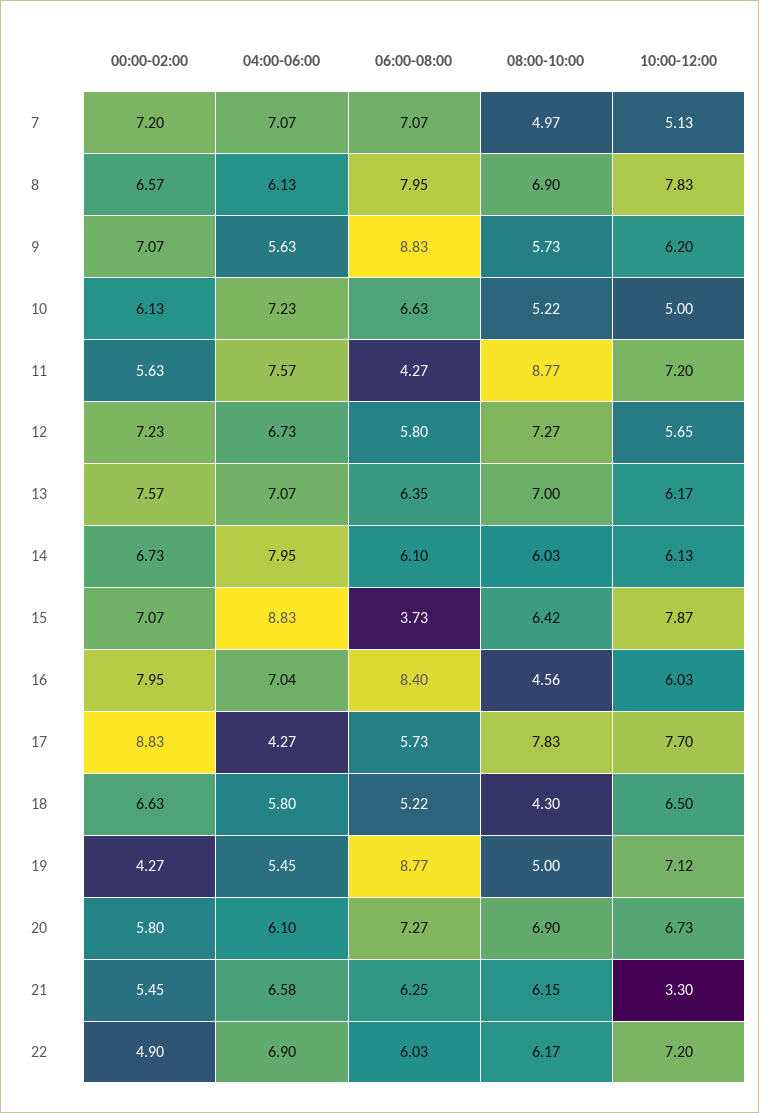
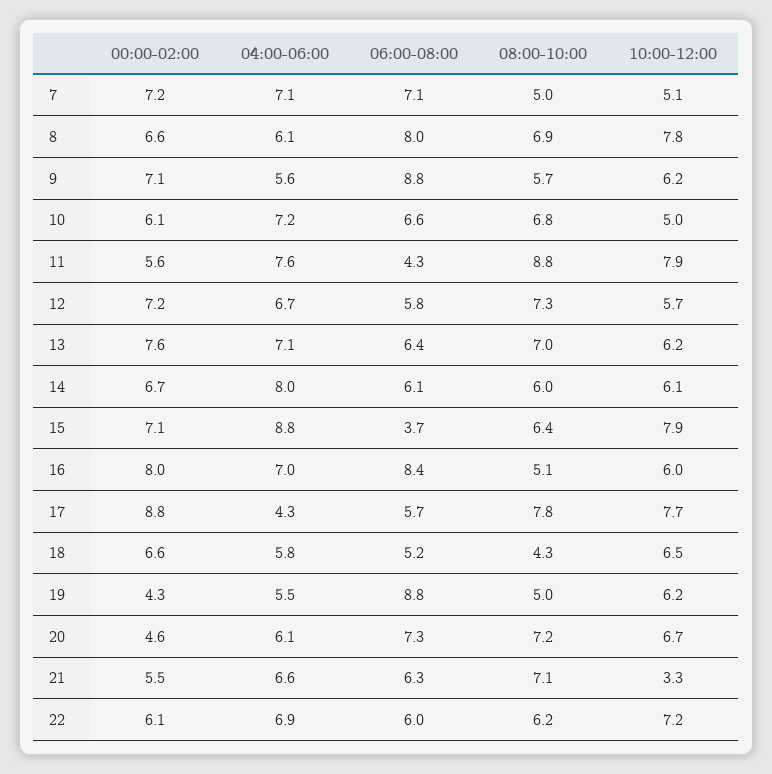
08:00-10:00, 10: 5.22 -> 6.8
10:00-12:00, 11: 7.2 -> 7.9
08:00-10:00, 16: 4.56 -> 5.1
10:00-12:00, 19: 7.12 -> 6.2
00:00-02:00, 20: 5.8 -> 4.6
08:00-10:00, 20: 6.9 -> 7.2
08:00-10:00, 21: 6.15 -> 7.1
00:00-02:00, 22: 4.9 -> 6.1

